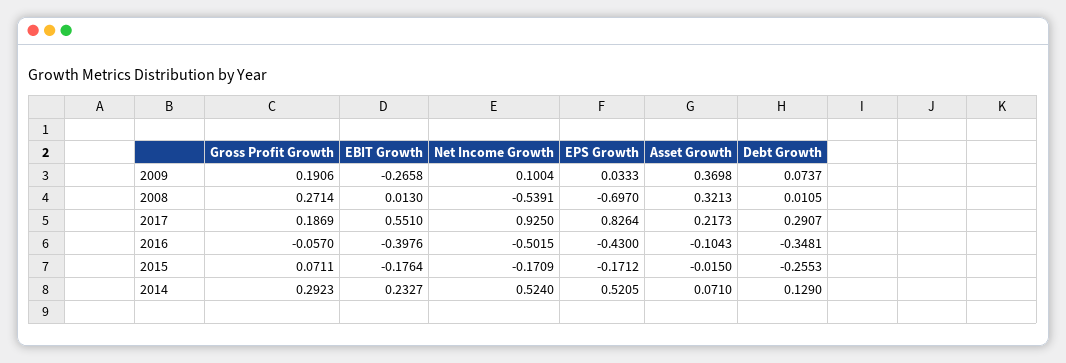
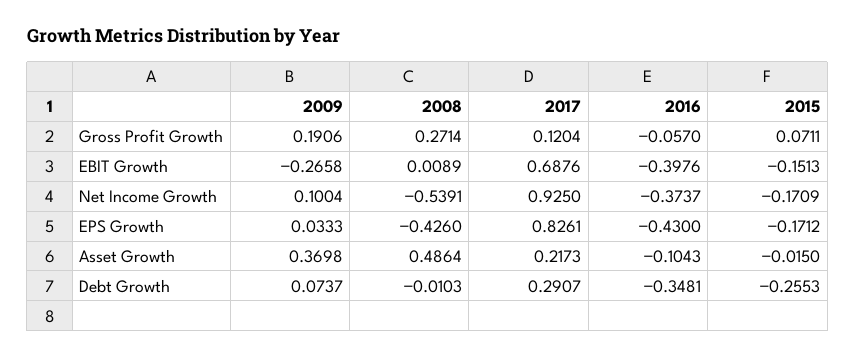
EBIT Growth, 2008: 0.013 -> 0.0089
EPS Growth, 2008: -0.697 -> -0.426
Asset Growth, 2008: 0.3213 -> 0.4864
Debt Growth, 2008: 0.0105 -> -0.0103
Gross Profit Growth, 2017: 0.1869 -> 0.1204
EBIT Growth, 2017: 0.551 -> 0.6876
EPS Growth, 2017: 0.8264 -> 0.8261
Net Income Growth, 2016: -0.5015 -> -0.3737
EBIT Growth, 2015: -0.1764 -> -0.1513
Gross Profit Growth, 2014: 0.2923 -> none
EBIT Growth, 2014: 0.2327 -> none
Net Income Growth, 2014: 0.524 -> none
EPS Growth, 2014: 0.5205 -> none
Asset Growth, 2014: 0.071 -> none
Debt Growth, 2014: 0.129 -> none

